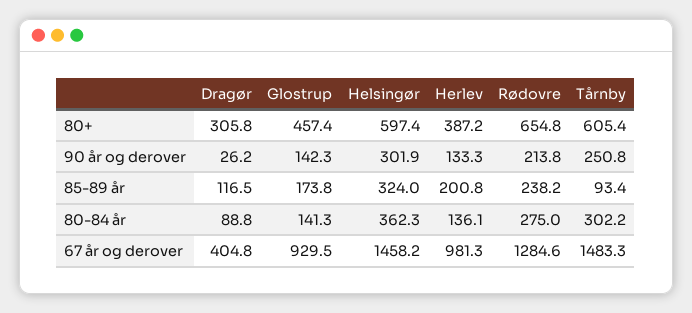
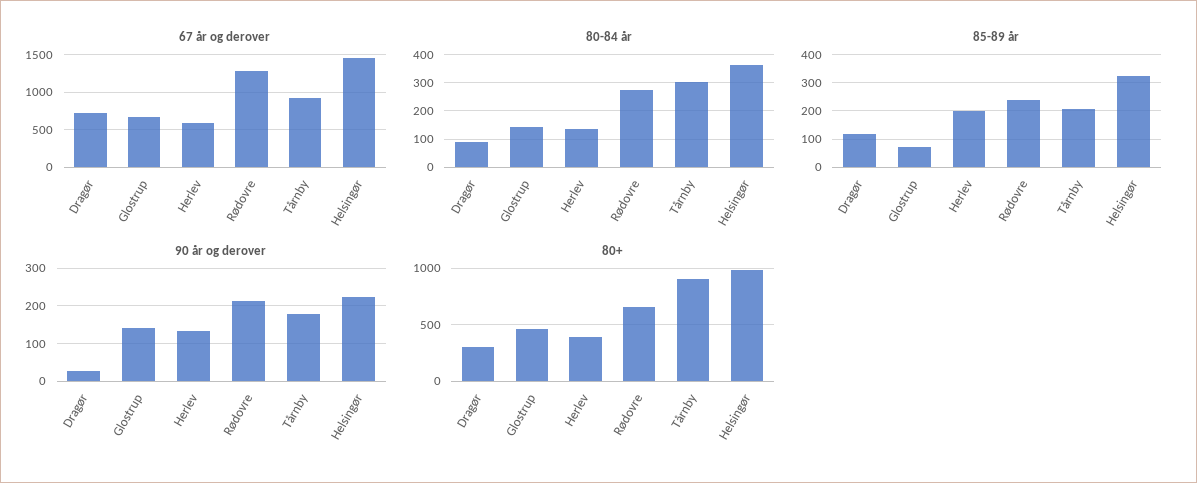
80+, Helsingør: 597.4 -> 1000
80+, Tårnby: 605.4 -> 900
90 år og derover, Helsingør: 301.9 -> 220
90 år og derover, Tårnby: 250.8 -> 180
85-89 år, Glostrup: 173.8 -> 75
85-89 år, Tårnby: 93.4 -> 200
67 år og derover, Dragør: 404.8 -> 700
67 år og derover, Glostrup: 929.5 -> 700
67 år og derover, Herlev: 981.3 -> 600
67 år og derover, Tårnby: 1483.3 -> 900

